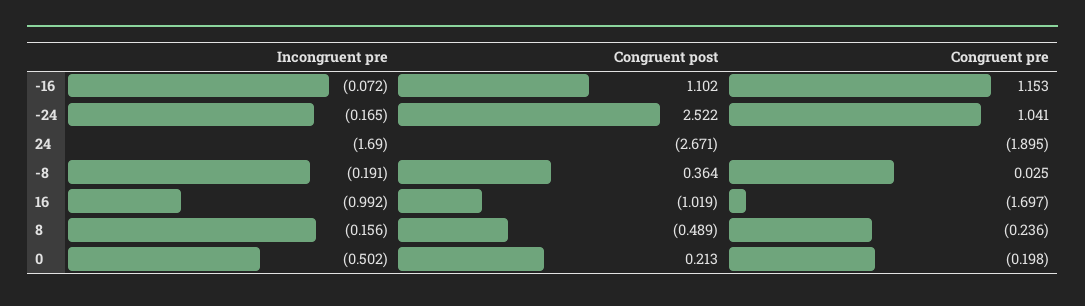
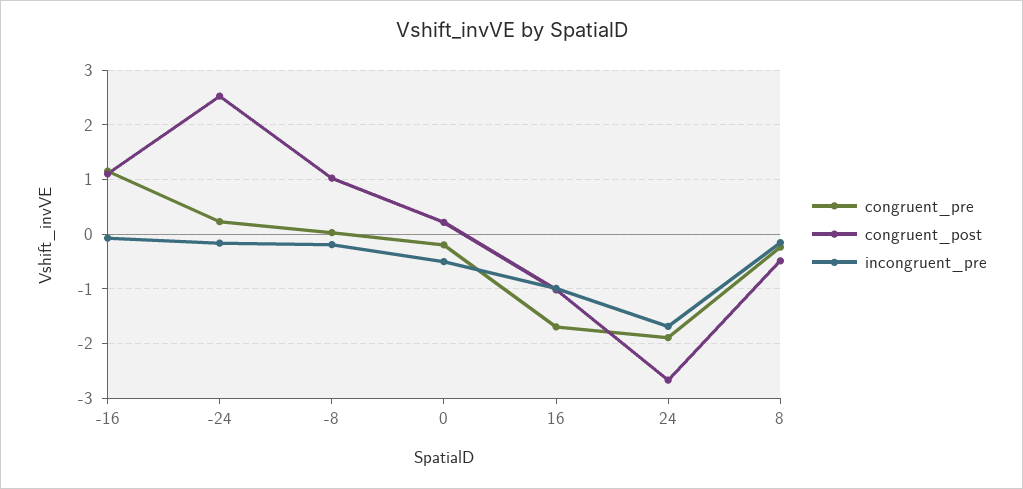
Congruent pre, -24: 1.041 -> 0.2
Congruent post, -8: 0.364 -> 1

